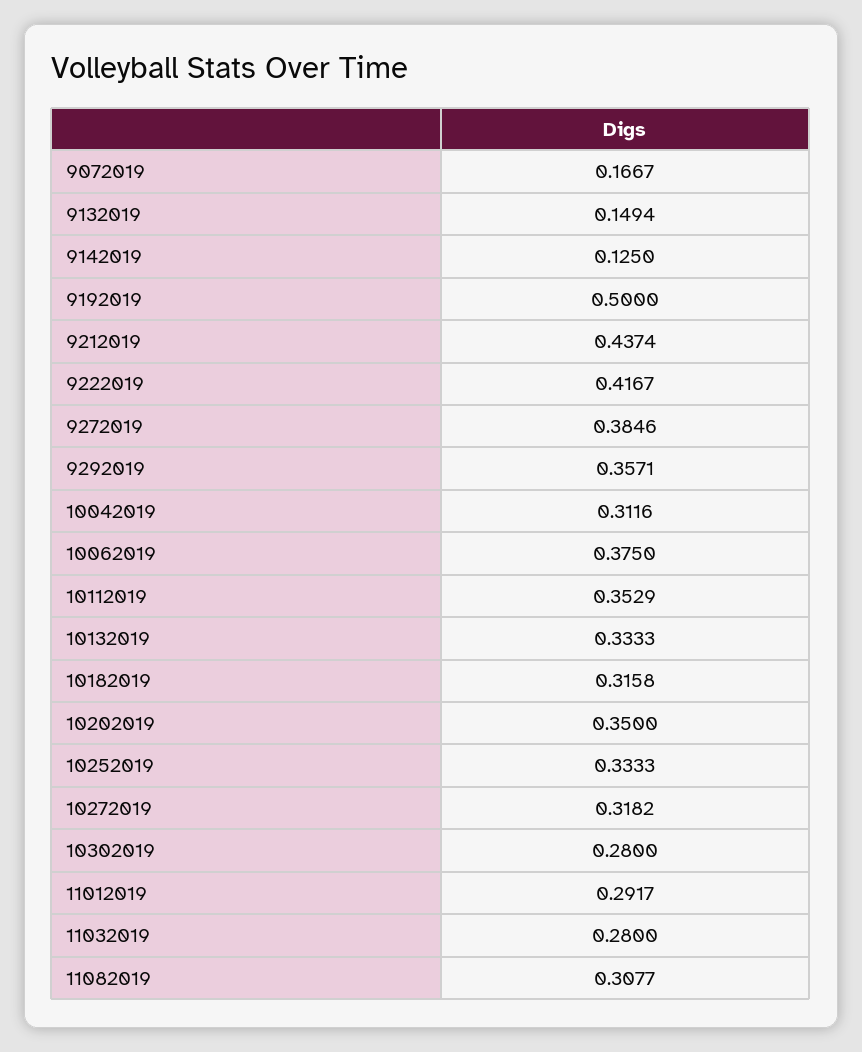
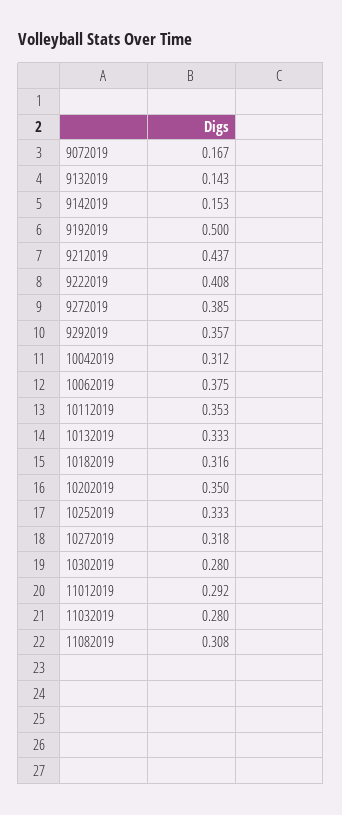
9132019: 0.1494 -> 0.143
9142019: 0.125 -> 0.153
9222019: 0.4167 -> 0.408

